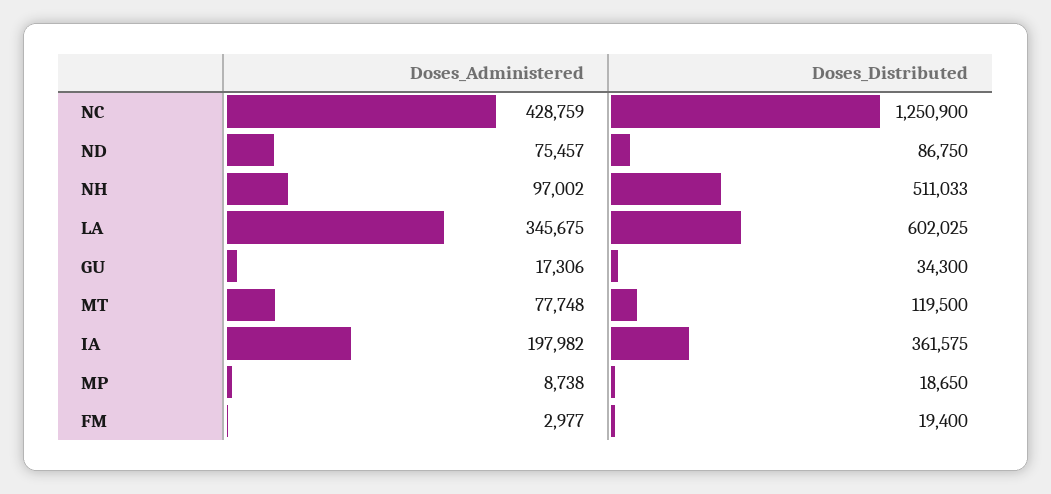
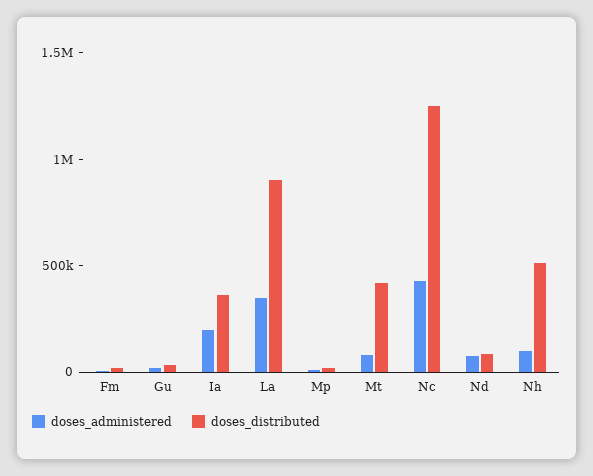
Doses_Distributed, LA: 602025 -> 900000
Doses_Distributed, MT: 119500 -> 400000

